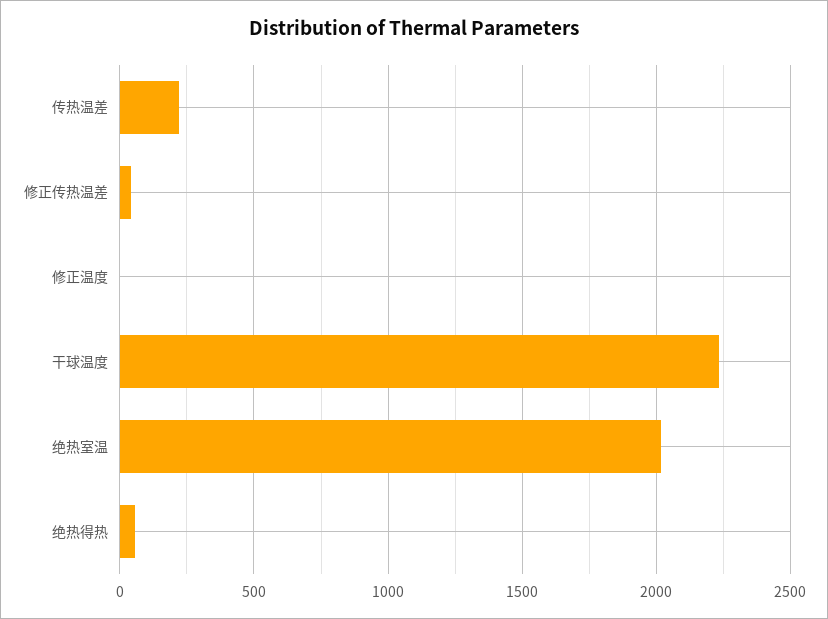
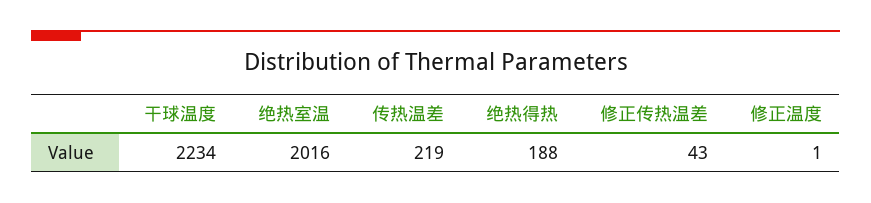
绝热得热: 50 -> 188

